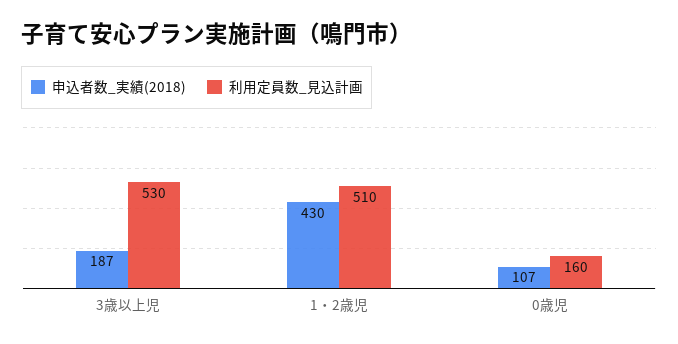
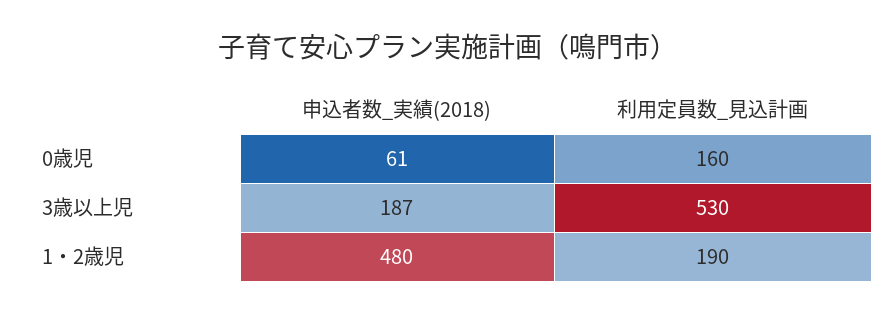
申込者数_実績(2018), 1・2歳児: 430 -> 480
利用定員数_見込計画, 1・2歳児: 510 -> 190
申込者数_実績(2018), 0歳児: 107 -> 61

